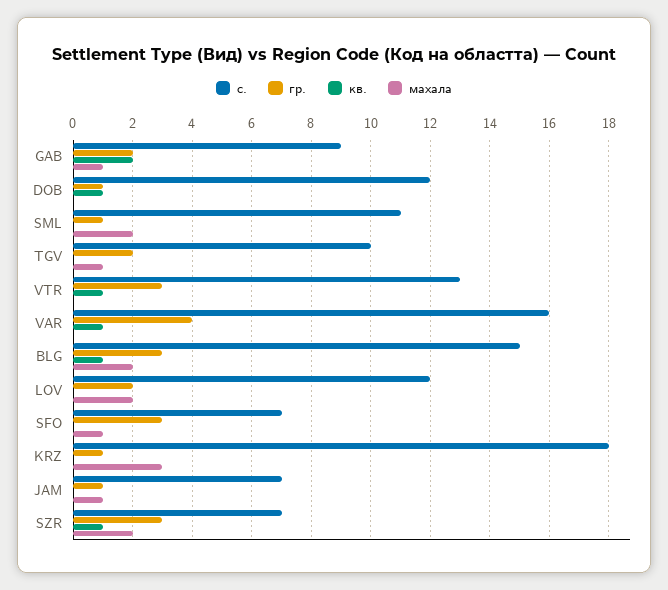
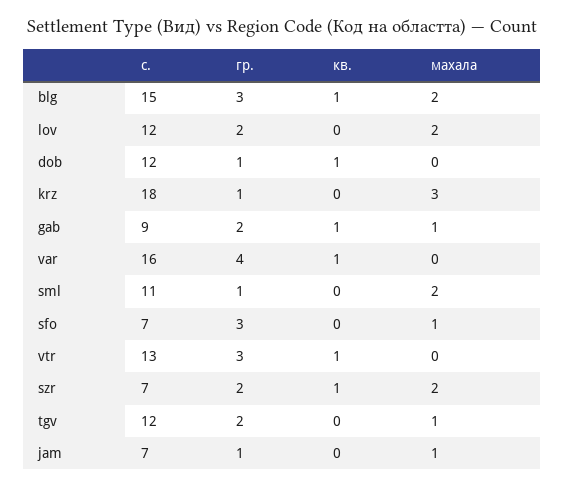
кв., GAB: 2 -> 1
с., TGV: 10 -> 12
гр., SZR: 3 -> 2

